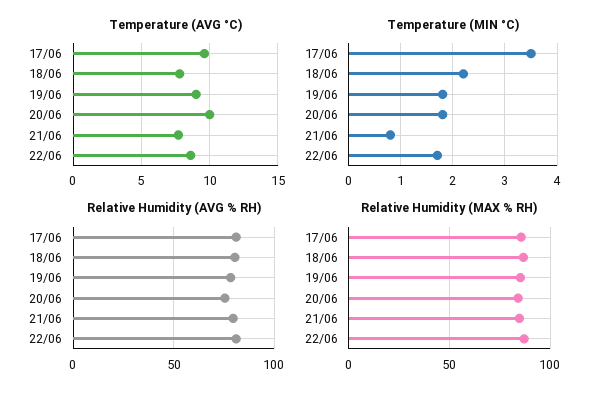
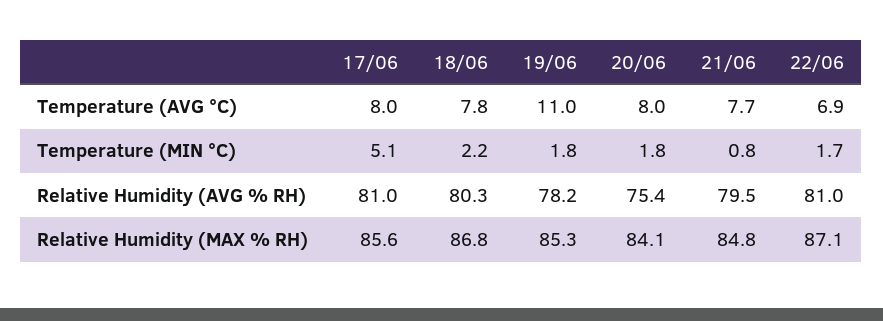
Temperature (AVG °C), 17/06: 9.5 -> 8
Temperature (AVG °C), 19/06: 9 -> 11
Temperature (AVG °C), 20/06: 10 -> 8
Temperature (AVG °C), 22/06: 8.5 -> 6.9
Temperature (MIN °C), 17/06: 3.5 -> 5.1

